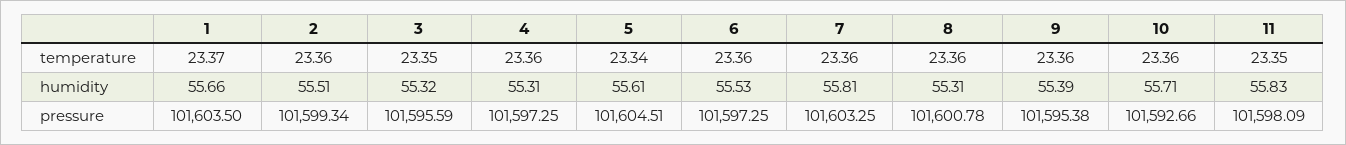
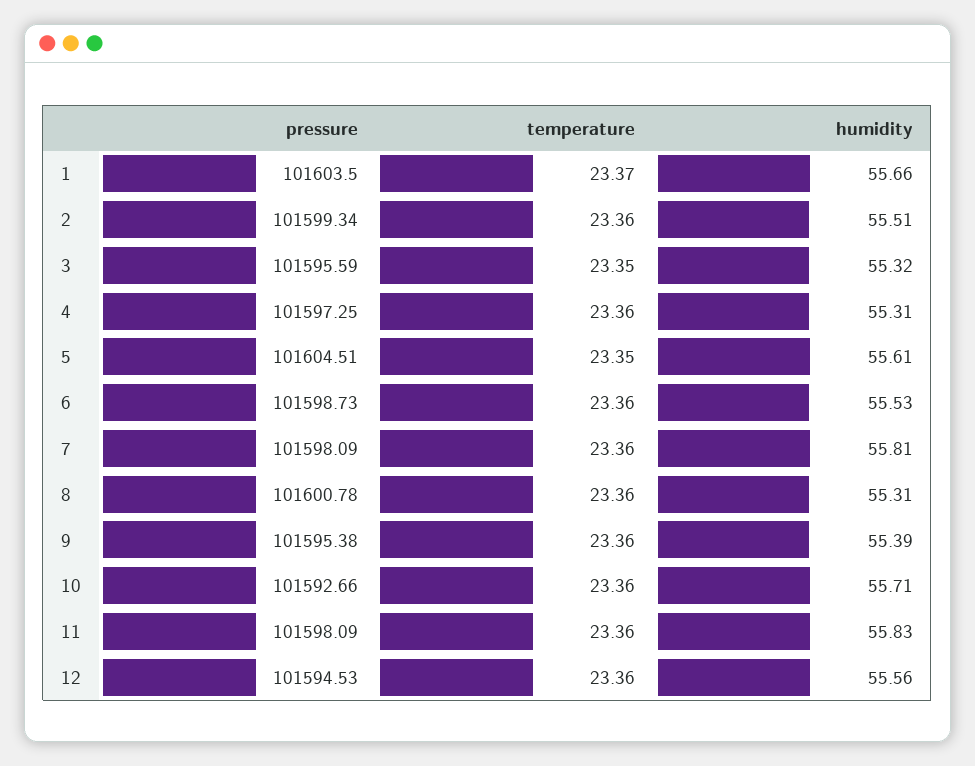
5, temperature: 23.34 -> 23.35
11, temperature: 23.35 -> 23.36
6, pressure: 101597.25 -> 101598.73
7, pressure: 101603.25 -> 101598.09
12, pressure: none -> 101594.53
12, temperature: none -> 23.36
12, humidity: none -> 55.56

